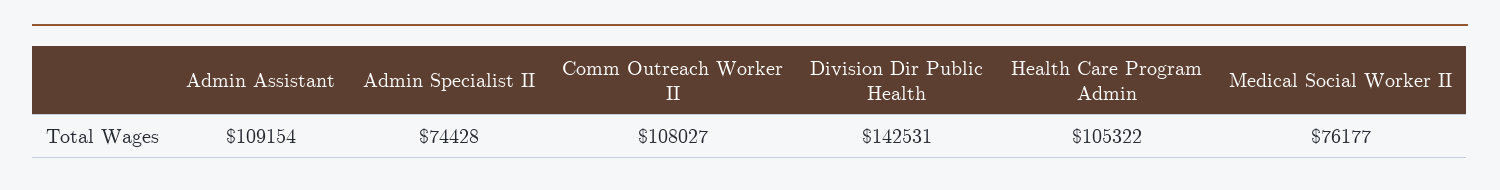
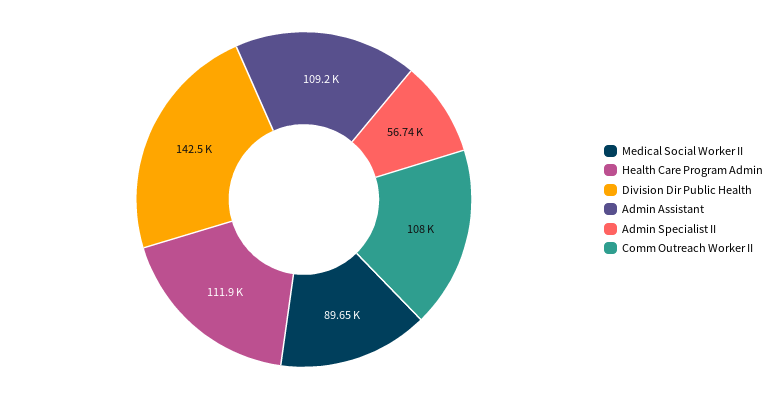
Admin Specialist II: 74428 -> 56740
Health Care Program Admin: 105322 -> 111900
Medical Social Worker II: 76177 -> 89650

